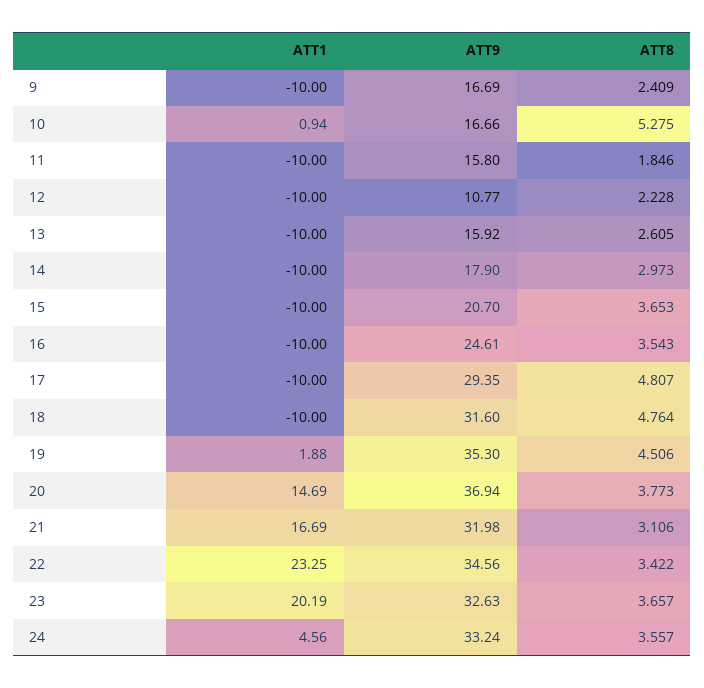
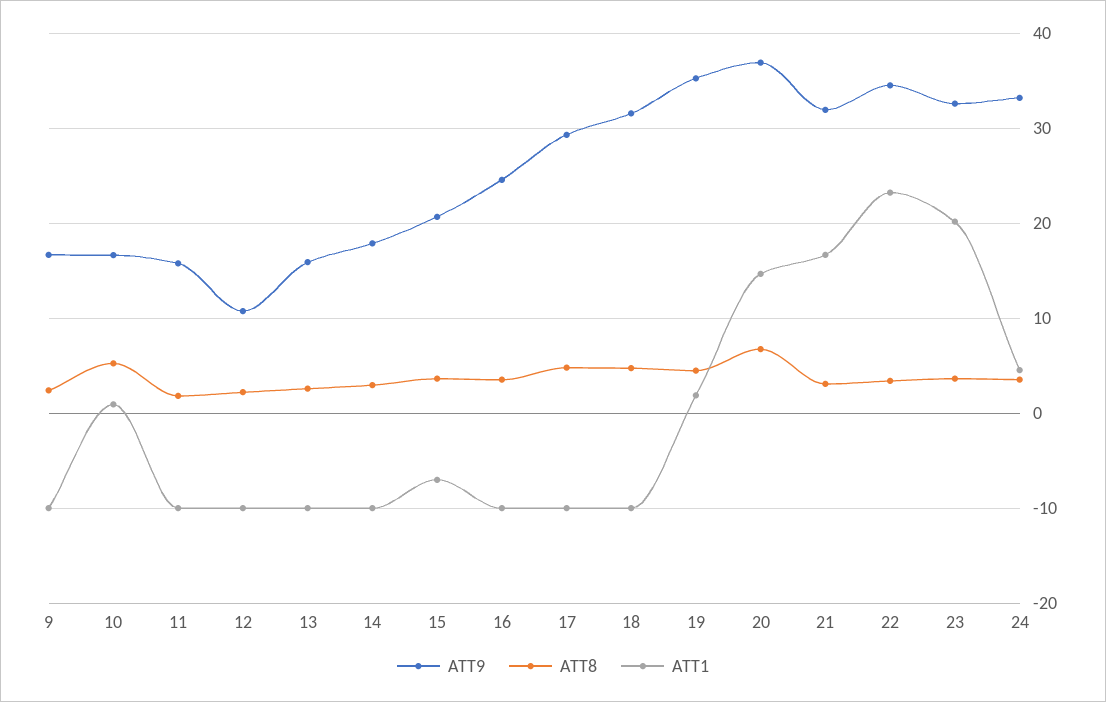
ATT1, 15: -10 -> -7
ATT8, 20: 3.773 -> 7

